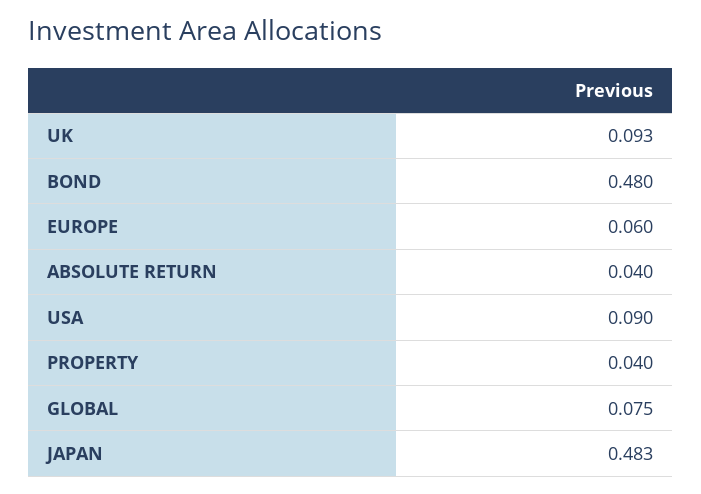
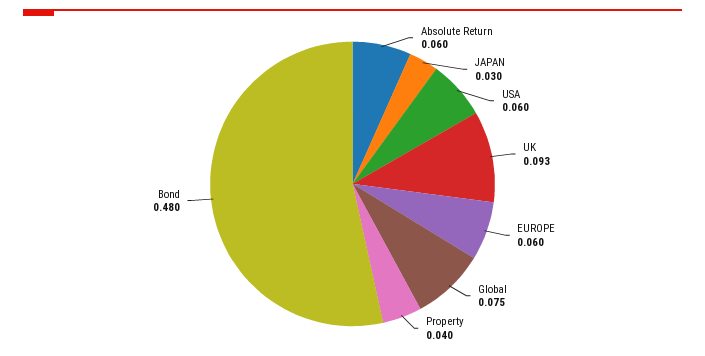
ABSOLUTE RETURN: 0.04 -> 0.06
USA: 0.09 -> 0.06
JAPAN: 0.483 -> 0.03

